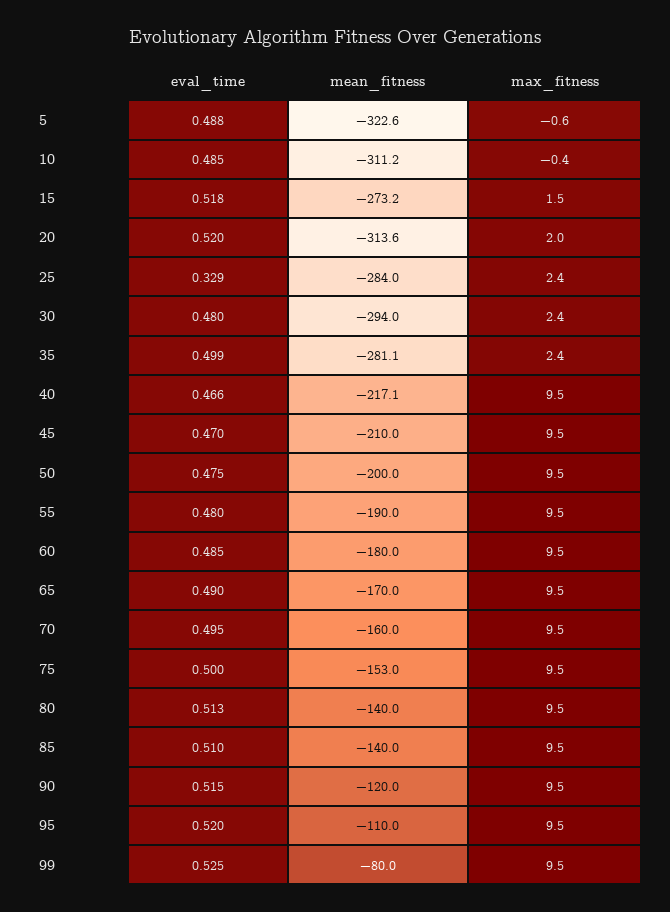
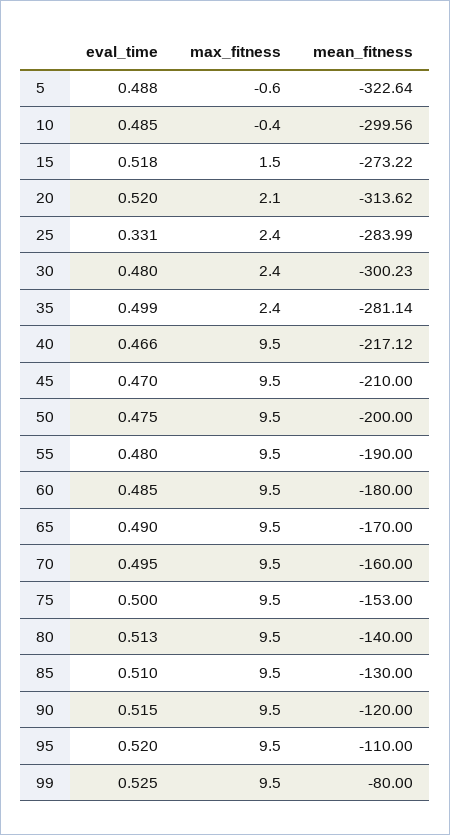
mean_fitness, 10: -311.2 -> -299.56
max_fitness, 20: 2 -> 2.1
eval_time, 25: 0.329 -> 0.331
mean_fitness, 30: -294 -> -300.23
mean_fitness, 85: -140 -> -130

